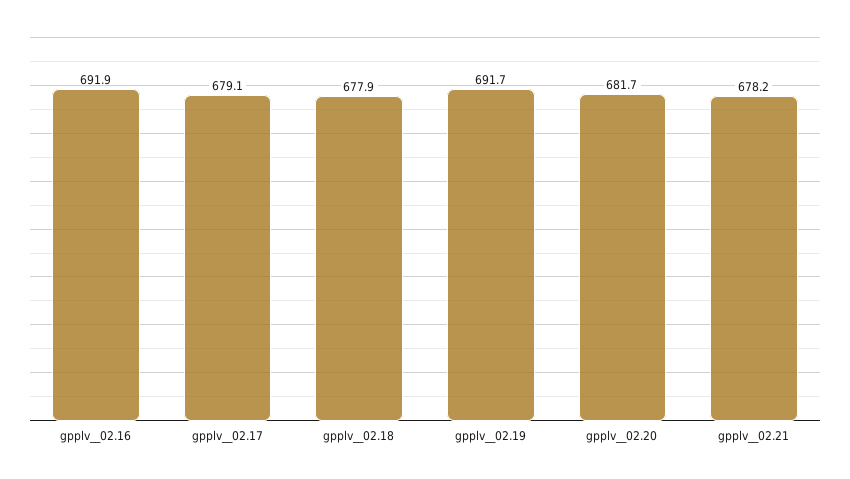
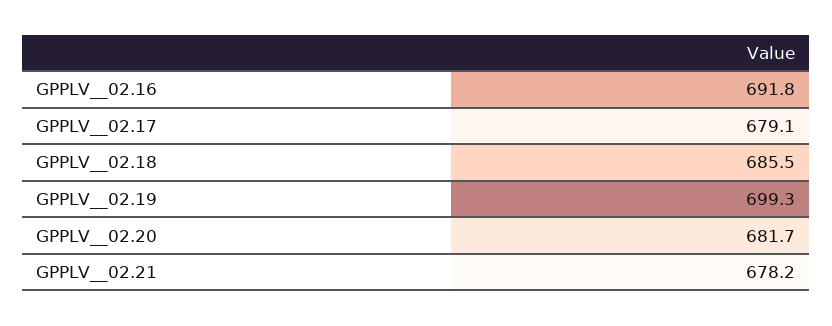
gpplv__02.16: 691.9 -> 691.8
gpplv__02.18: 677.9 -> 685.5
gpplv__02.19: 691.7 -> 699.3

